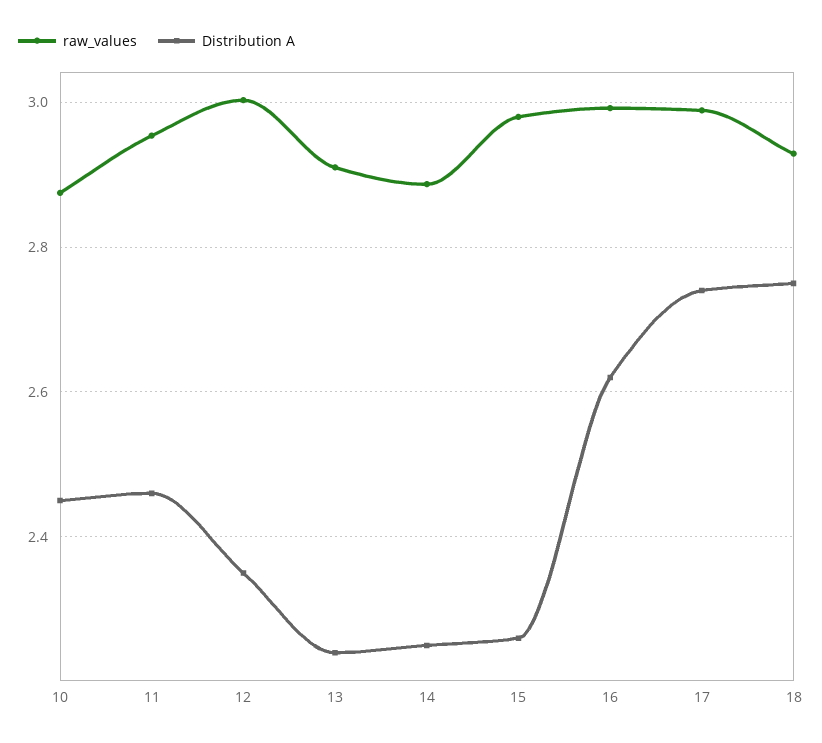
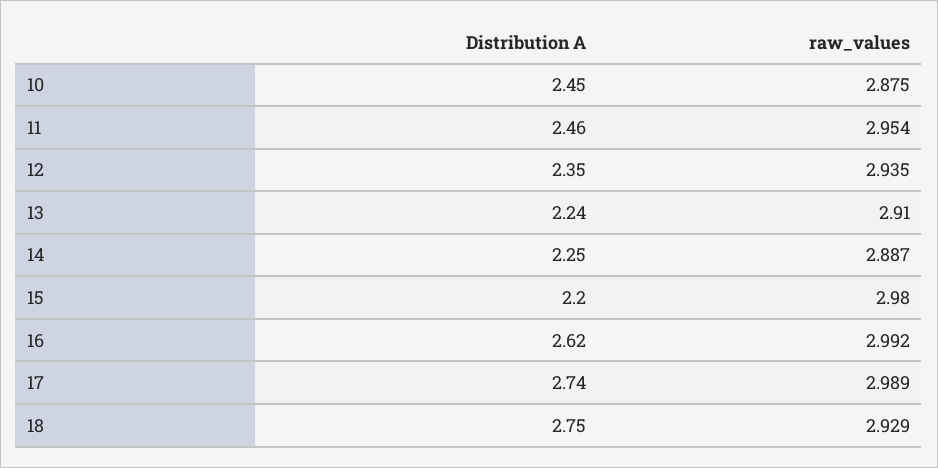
raw_values, 12: 3 -> 2.935
Distribution A, 15: 2.26 -> 2.2

